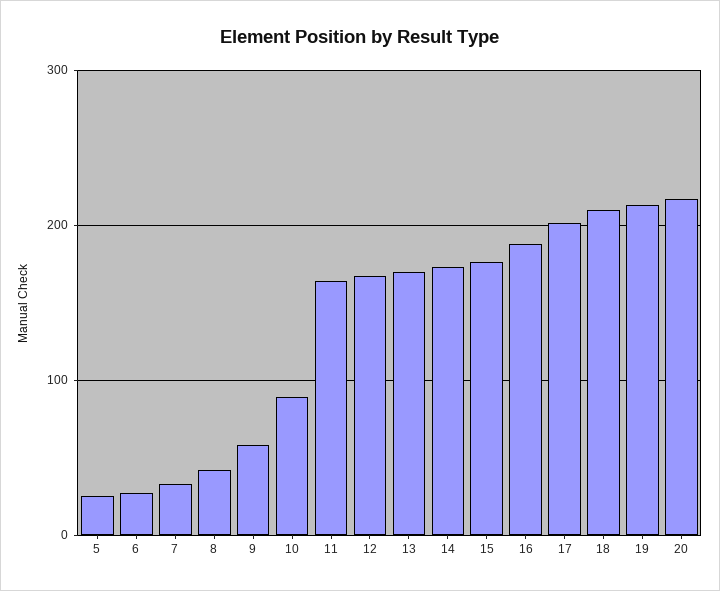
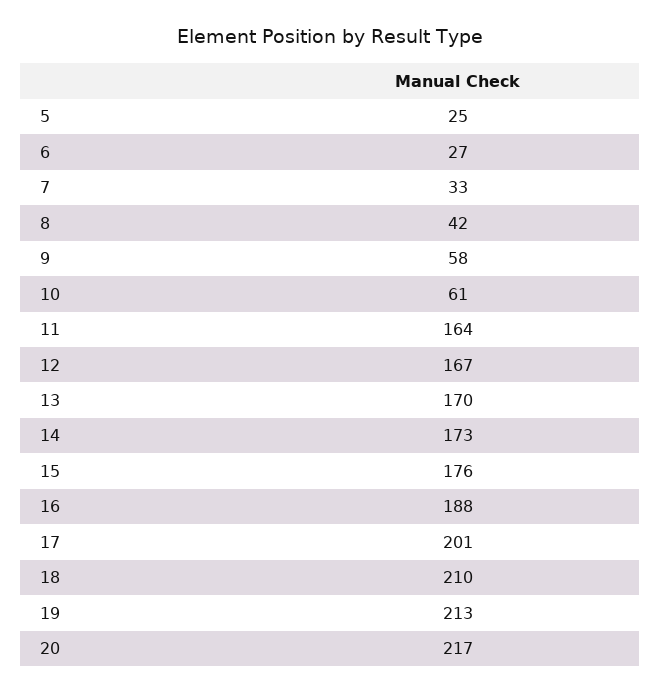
10: 90 -> 61

